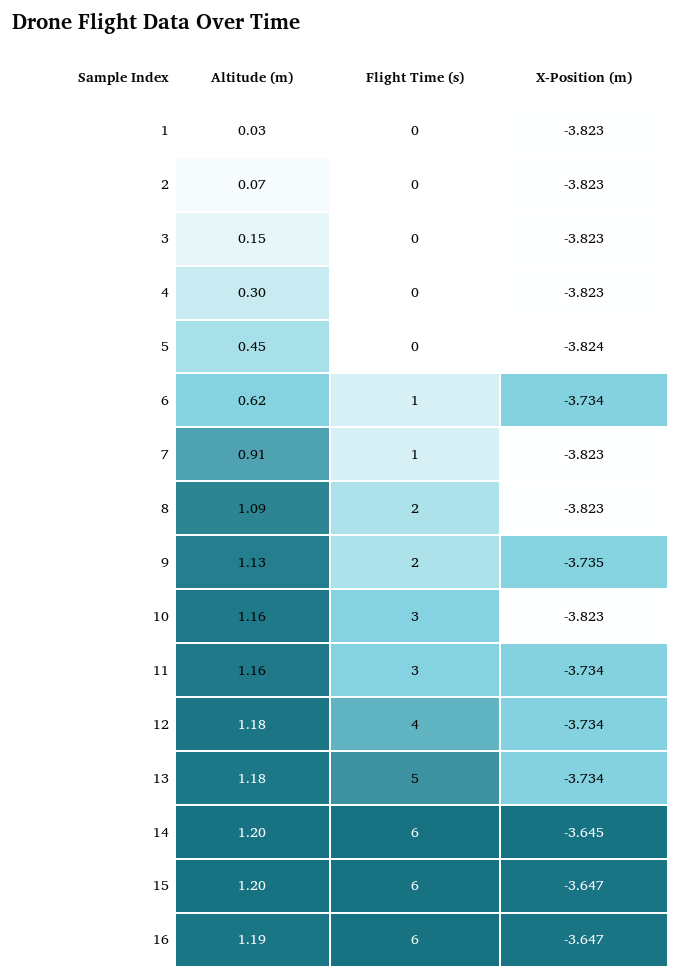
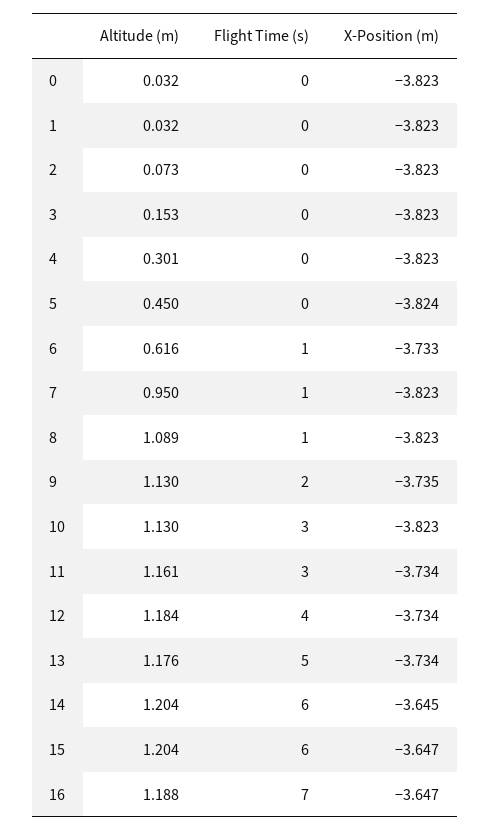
X-Position (m), 6: -3.734 -> -3.733
Altitude (m), 7: 0.91 -> 0.95
Flight Time (s), 8: 2 -> 1
Altitude (m), 10: 1.16 -> 1.13
Flight Time (s), 16: 6 -> 7
Altitude (m), 0: none -> 0.032
Flight Time (s), 0: none -> 0
X-Position (m), 0: none -> -3.823

